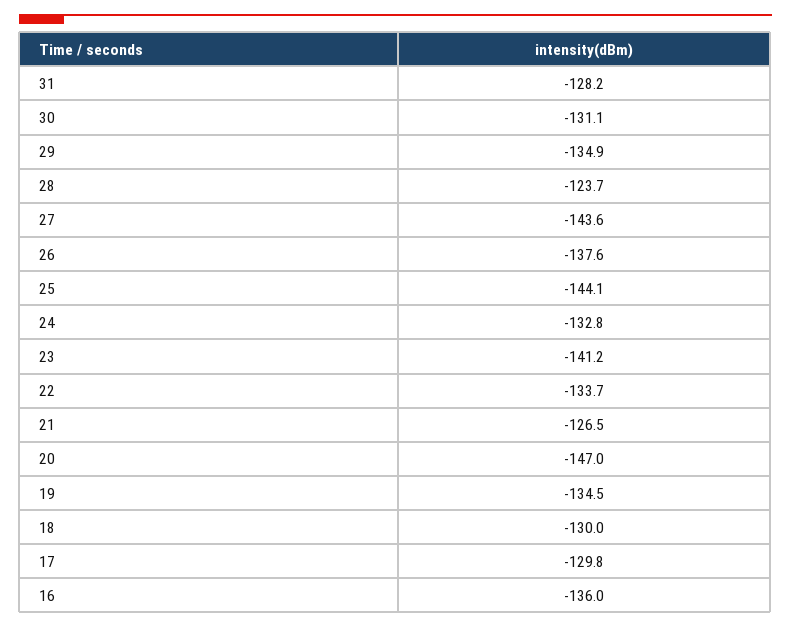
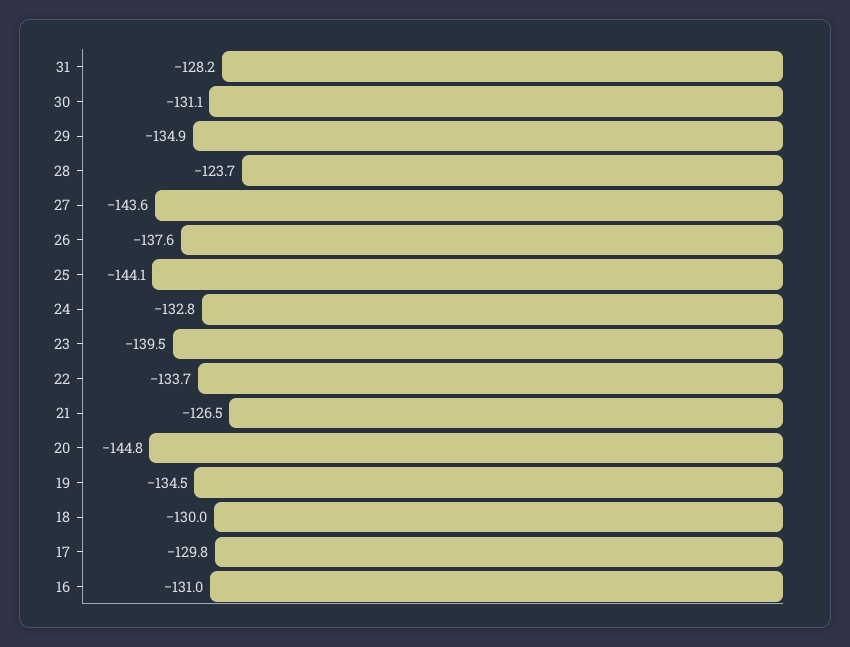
23: -141.2 -> -139.5
20: -147 -> -144.8
16: -136 -> -131

